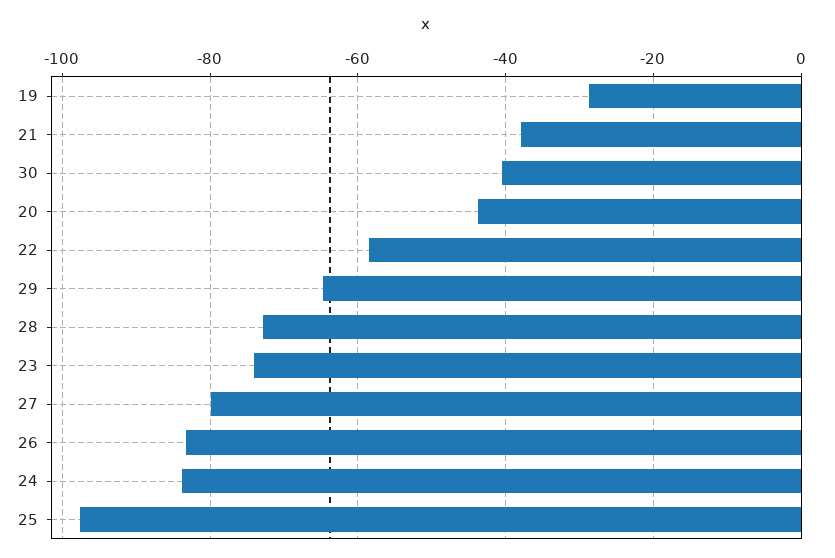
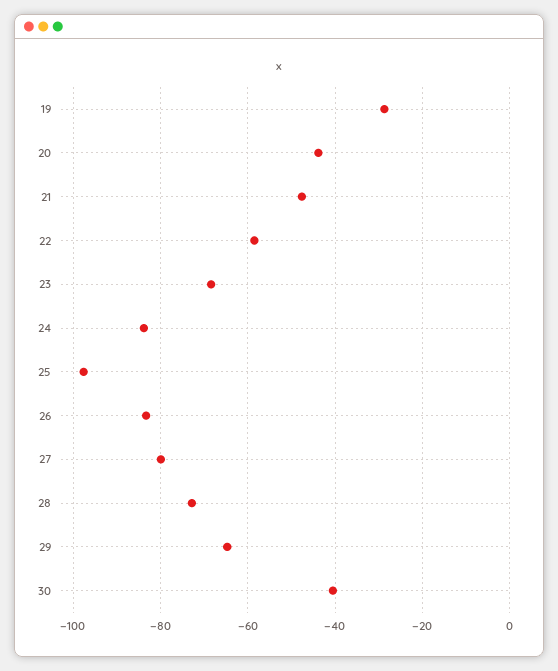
21: -38 -> -48
23: -74 -> -68

